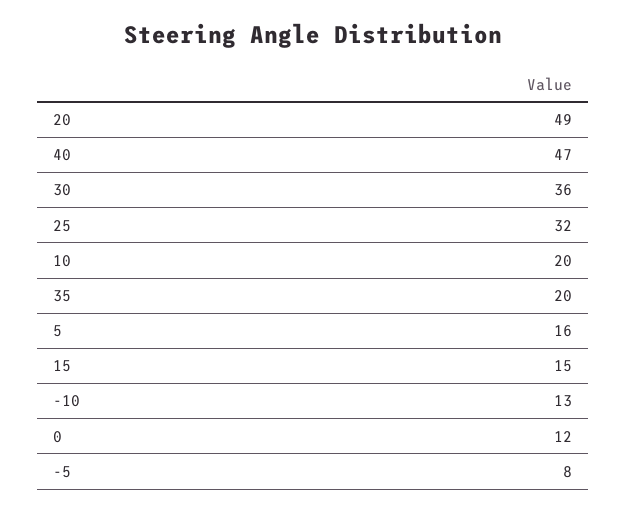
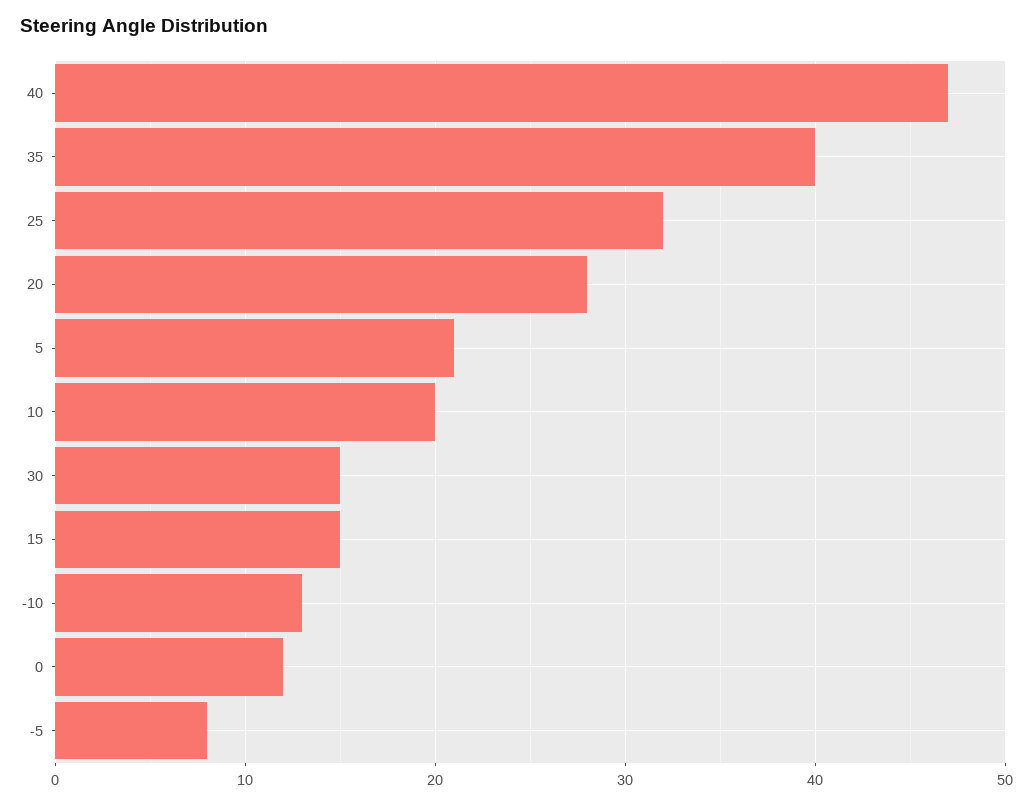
20: 49 -> 28
30: 36 -> 15
35: 20 -> 40
5: 16 -> 21

